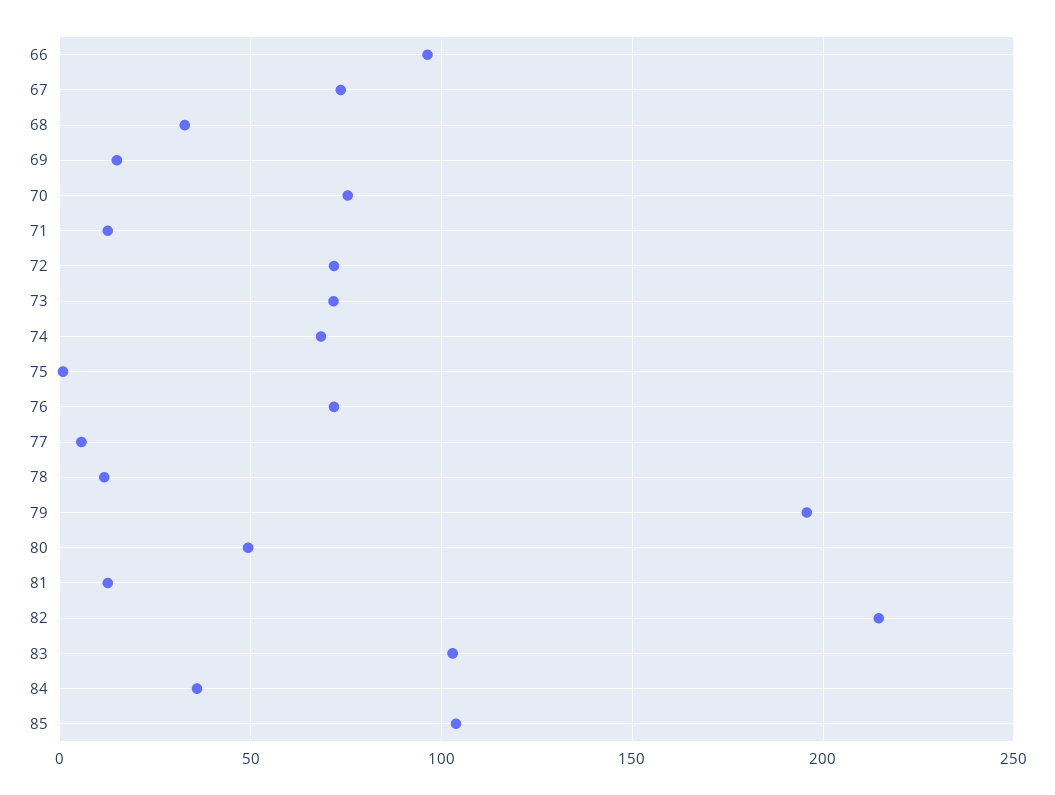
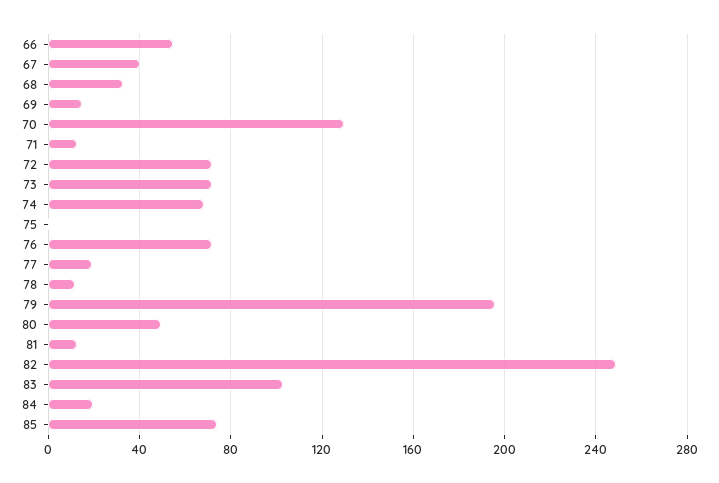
66: 95 -> 55
67: 75 -> 40
70: 75 -> 130
77: 5 -> 20
82: 215 -> 250
84: 35 -> 20
85: 105 -> 75

